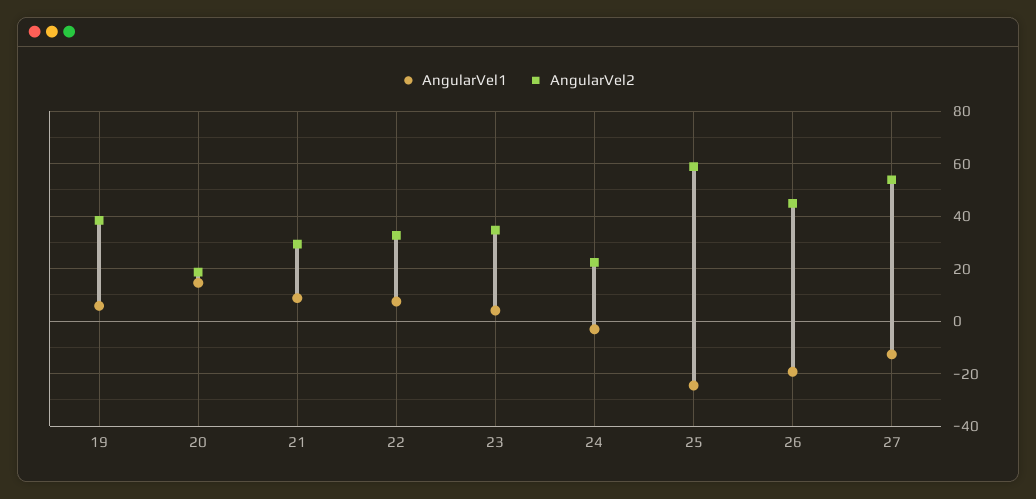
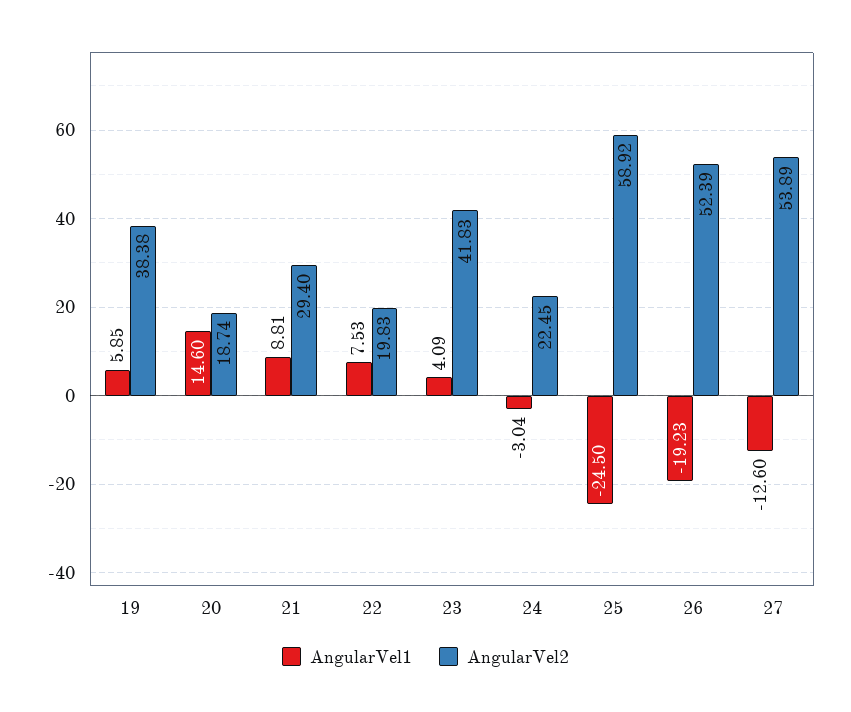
AngularVel2, 22: 32.5 -> 19.83
AngularVel2, 23: 35 -> 41.83
AngularVel2, 26: 45 -> 52.39

